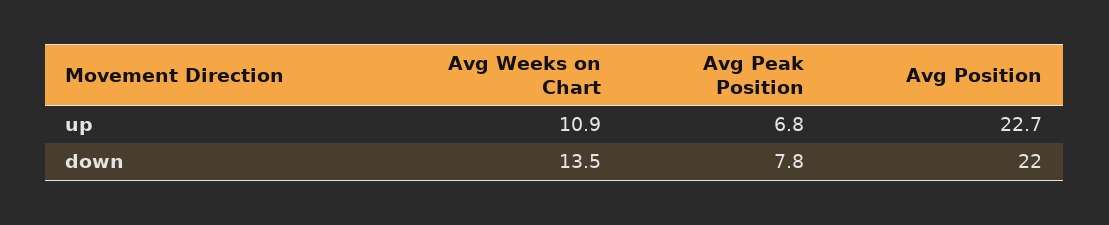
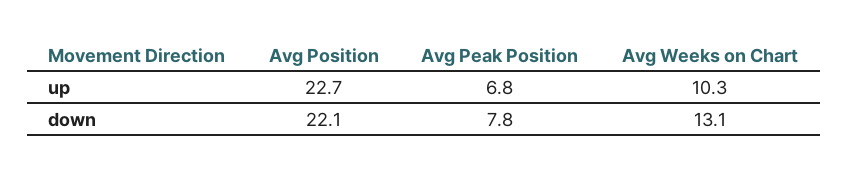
Avg Weeks on Chart, up: 10.9 -> 10.3
Avg Weeks on Chart, down: 13.5 -> 13.1
Avg Position, down: 22 -> 22.1

